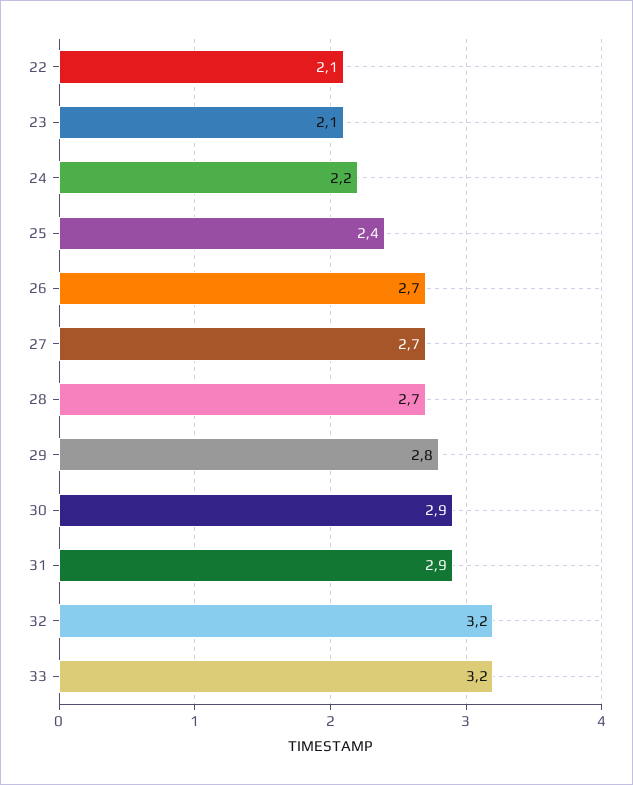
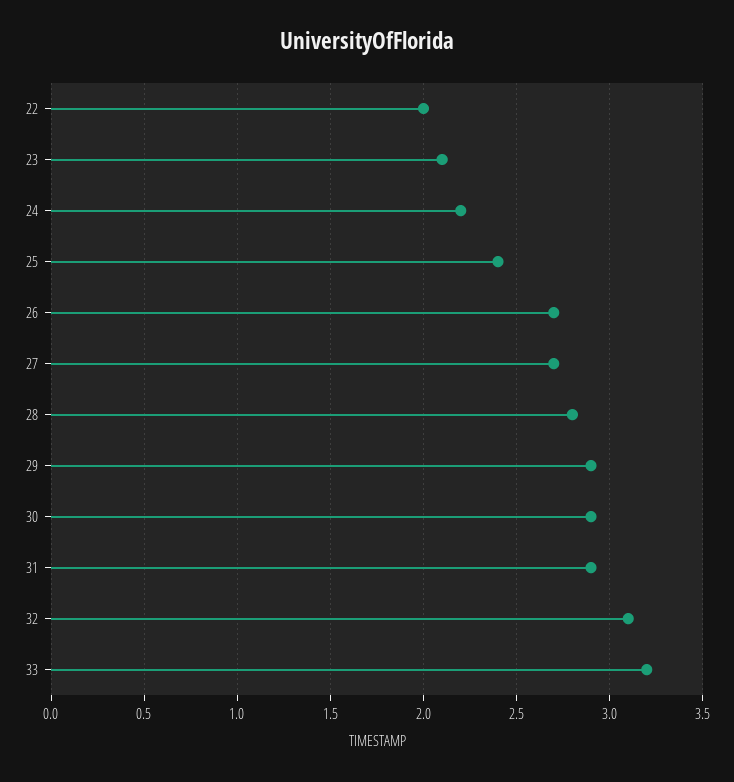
22: 2.1 -> 2
28: 2.7 -> 2.8
29: 2.8 -> 2.9
32: 3.2 -> 3.1

